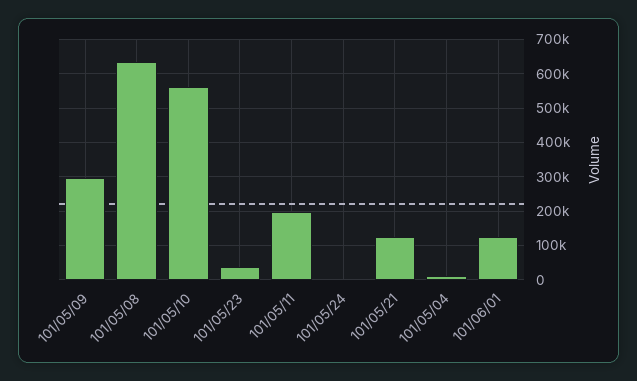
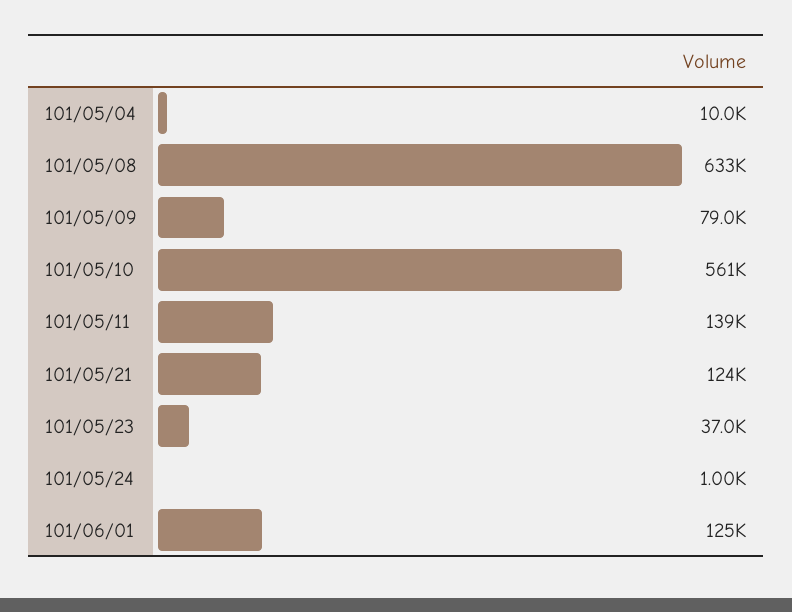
101/05/09: 300000 -> 79000
101/05/11: 200000 -> 139000

